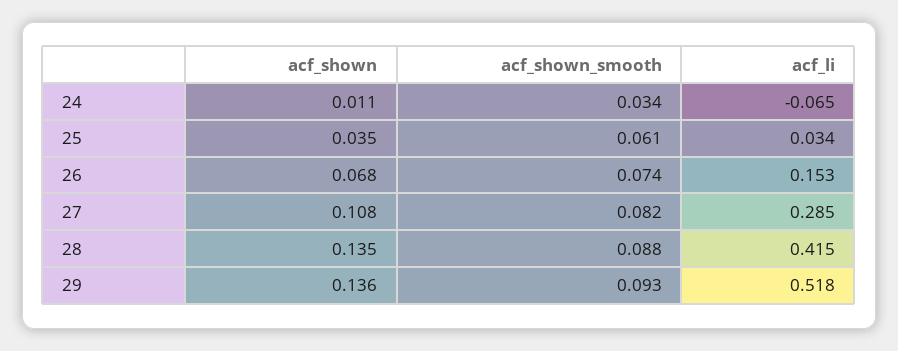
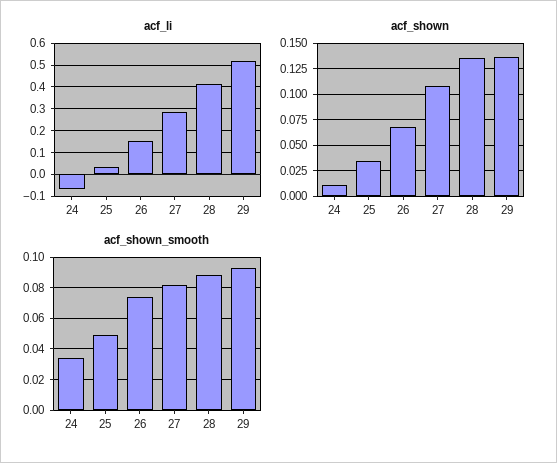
acf_shown_smooth, 25: 0.061 -> 0.05

